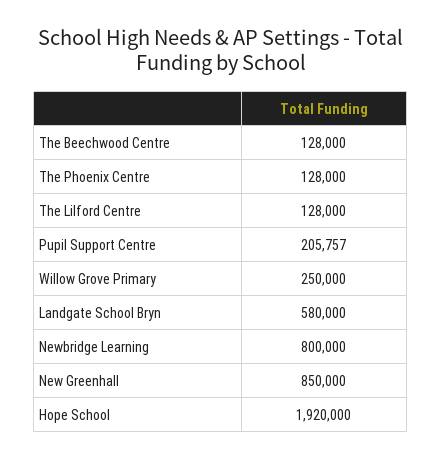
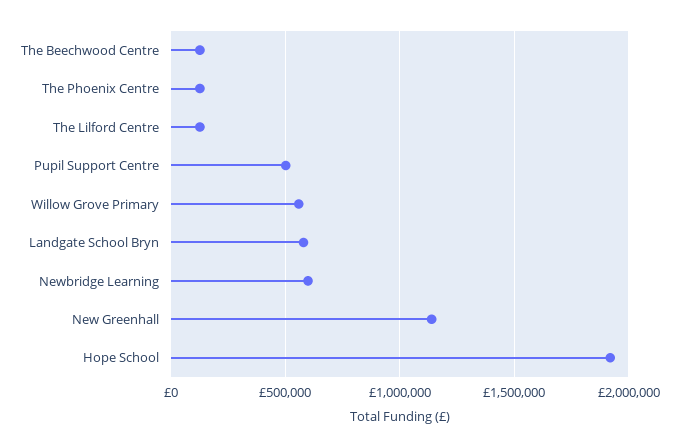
Pupil Support Centre: 205757 -> 500000
Willow Grove Primary: 250000 -> 550000
Newbridge Learning: 800000 -> 600000
New Greenhall: 850000 -> 1150000

